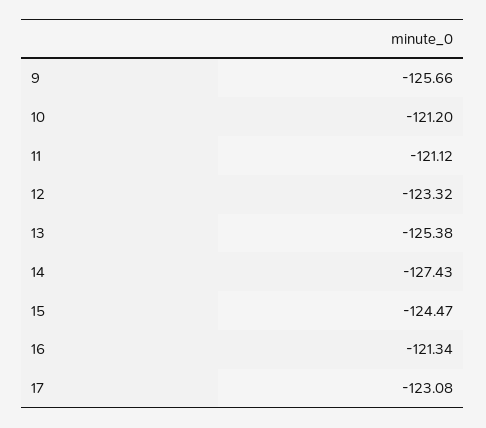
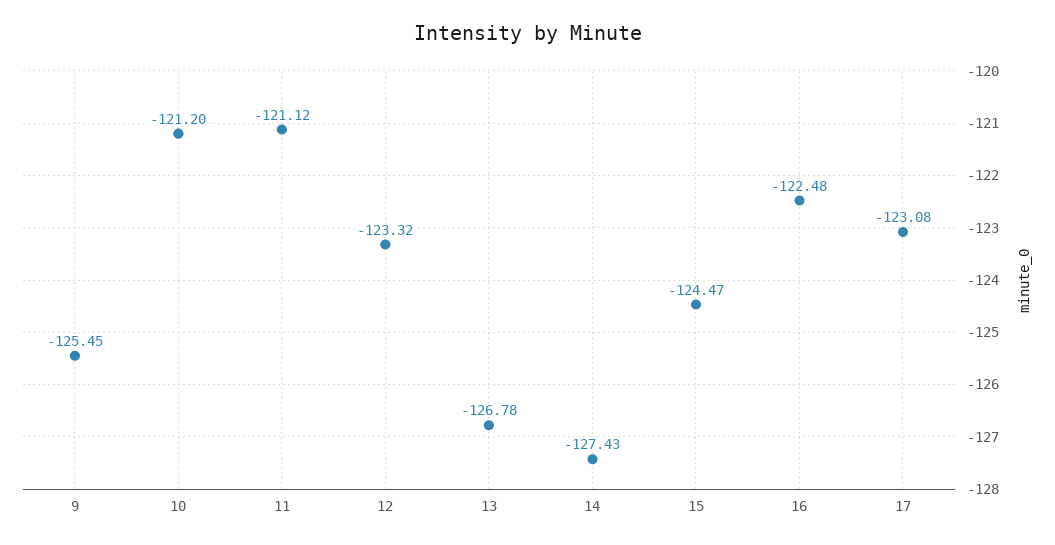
9: -125.66 -> -125.45
13: -125.38 -> -126.78
16: -121.34 -> -122.48

